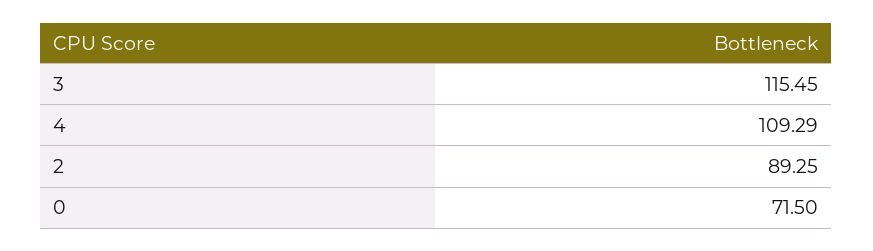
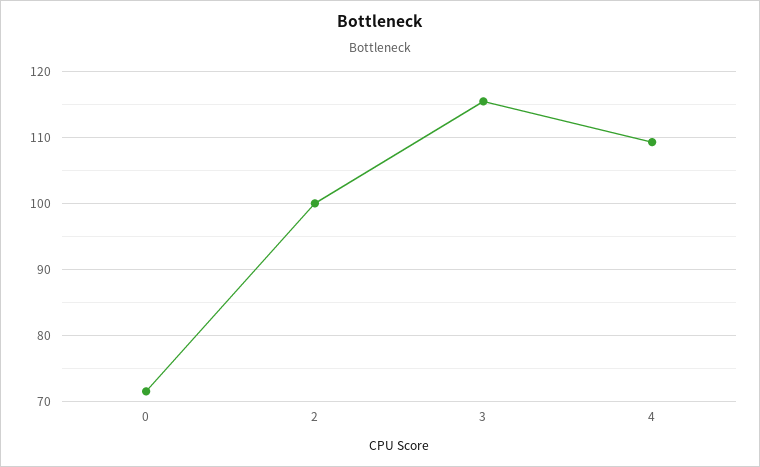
2: 89.25 -> 100

